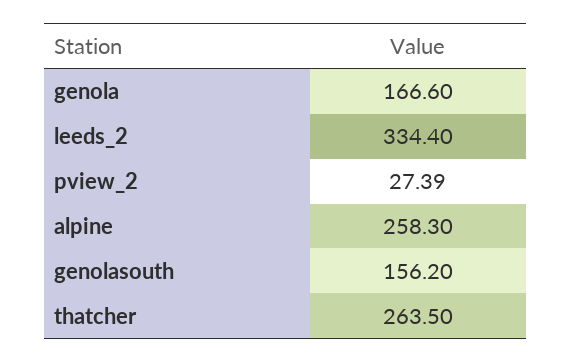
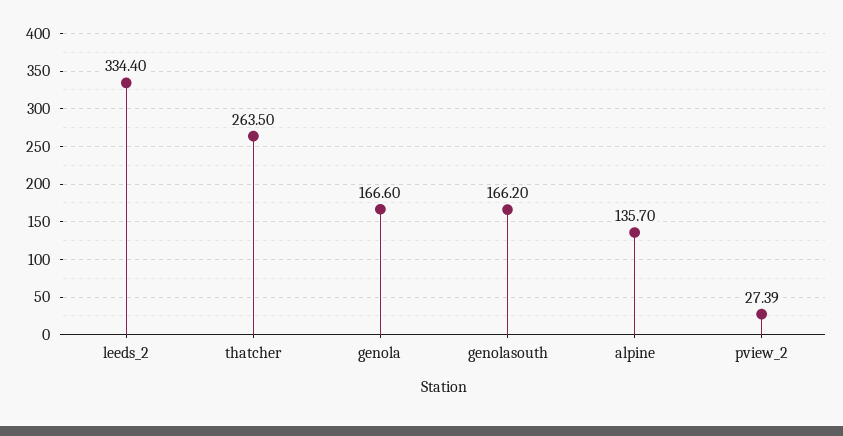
alpine: 258.3 -> 135.7
genolasouth: 156.2 -> 166.2

